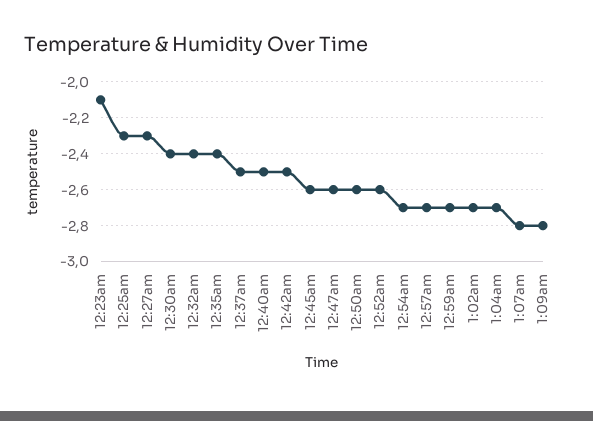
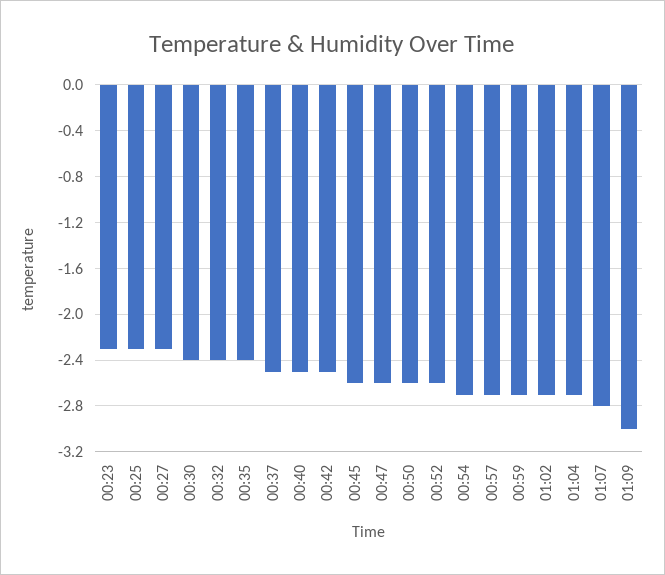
12:23am: -2.1 -> -2.3
1:09am: -2.8 -> -3

